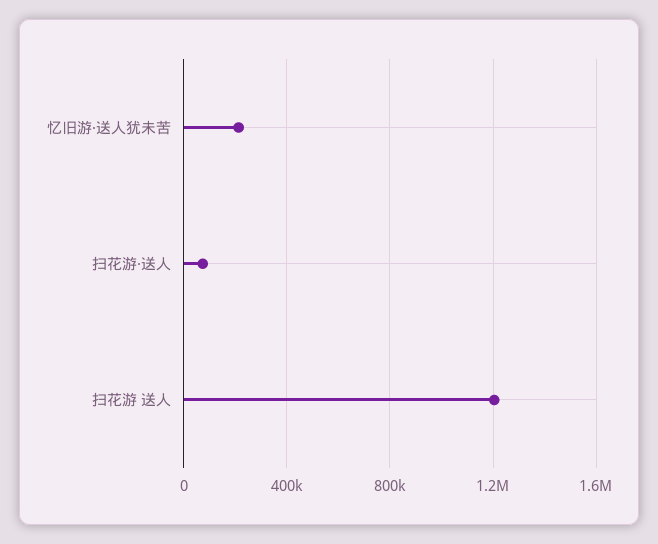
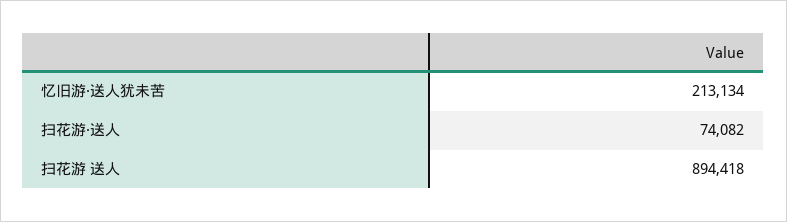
扫花游 送人: 1200000 -> 894418

